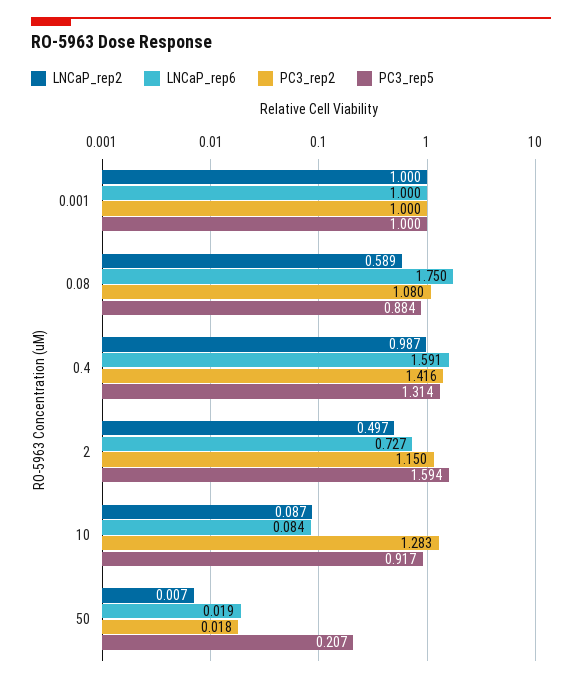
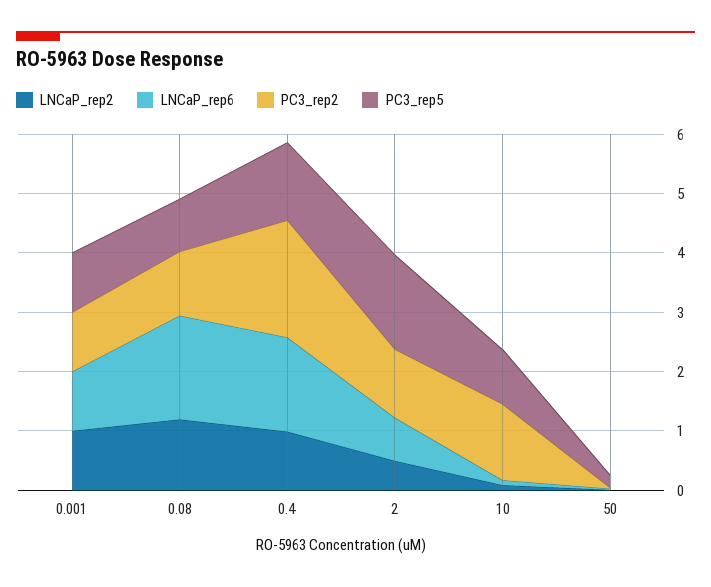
LNCaP_rep2, 0.08: 0.589 -> 1.2
PC3_rep2, 0.4: 1.416 -> 2

